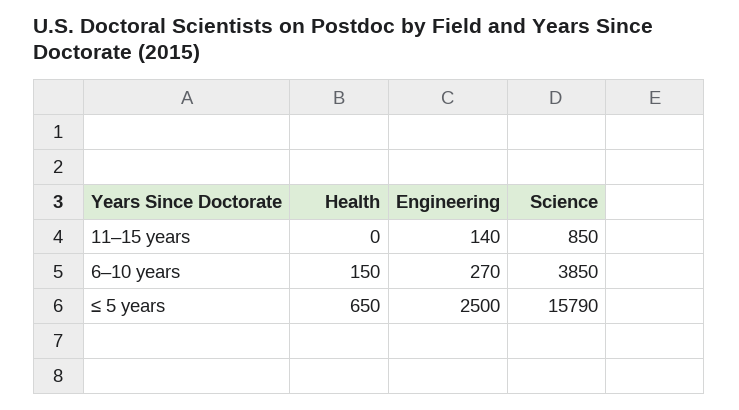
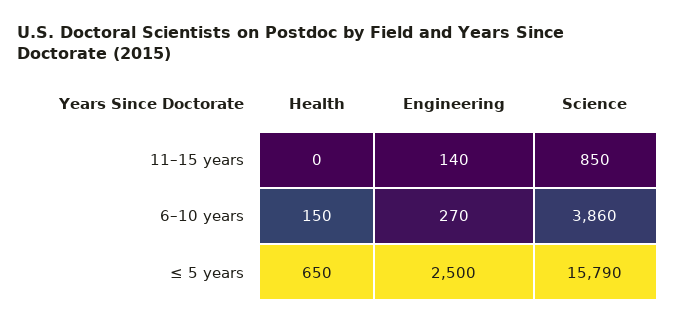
Science, 6–10 years: 3850 -> 3860

